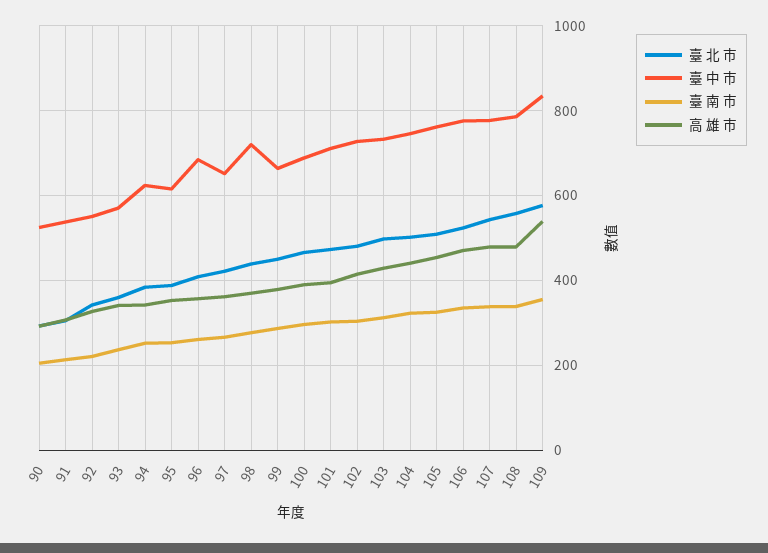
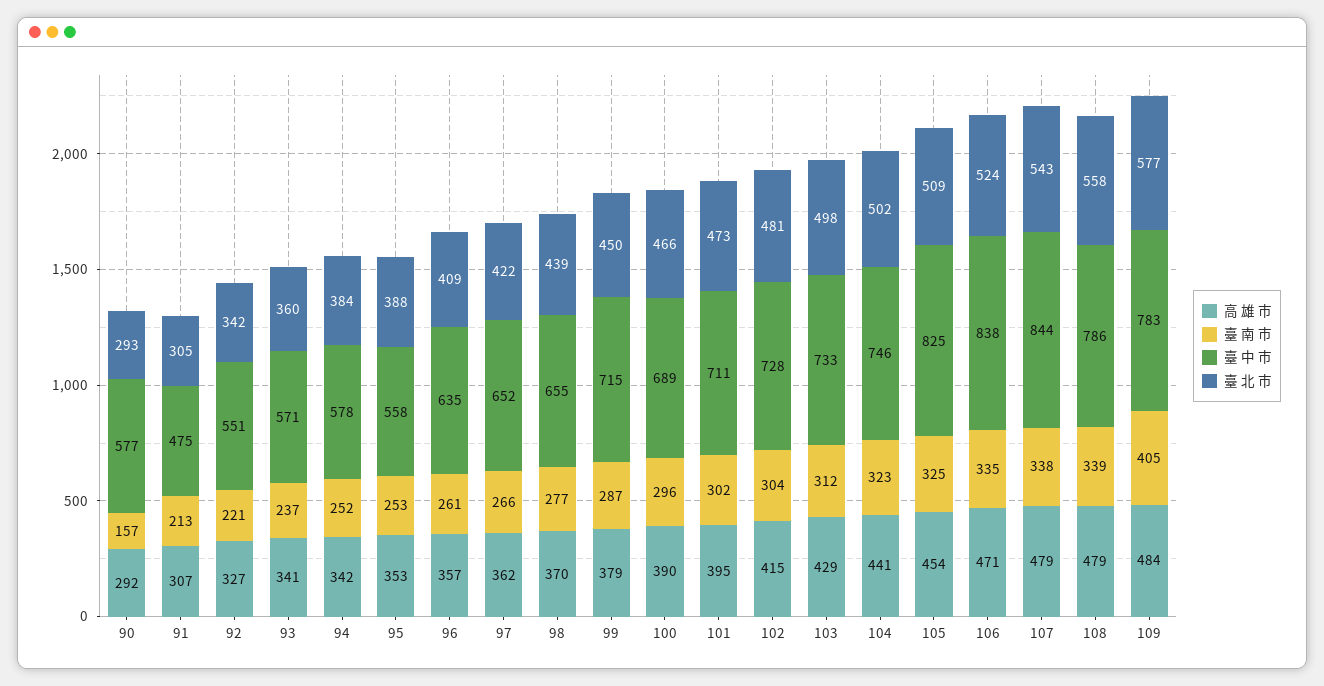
臺 中 市, 90: 520 -> 577
臺 南 市, 90: 200 -> 157
臺 中 市, 91: 540 -> 475
臺 中 市, 94: 620 -> 578
臺 中 市, 95: 620 -> 558
臺 中 市, 96: 680 -> 635
臺 中 市, 98: 720 -> 655
臺 中 市, 99: 660 -> 715
臺 中 市, 105: 760 -> 825
臺 中 市, 106: 780 -> 838
臺 中 市, 107: 780 -> 844
臺 中 市, 109: 840 -> 783
臺 南 市, 109: 360 -> 405
高 雄 市, 109: 540 -> 484

